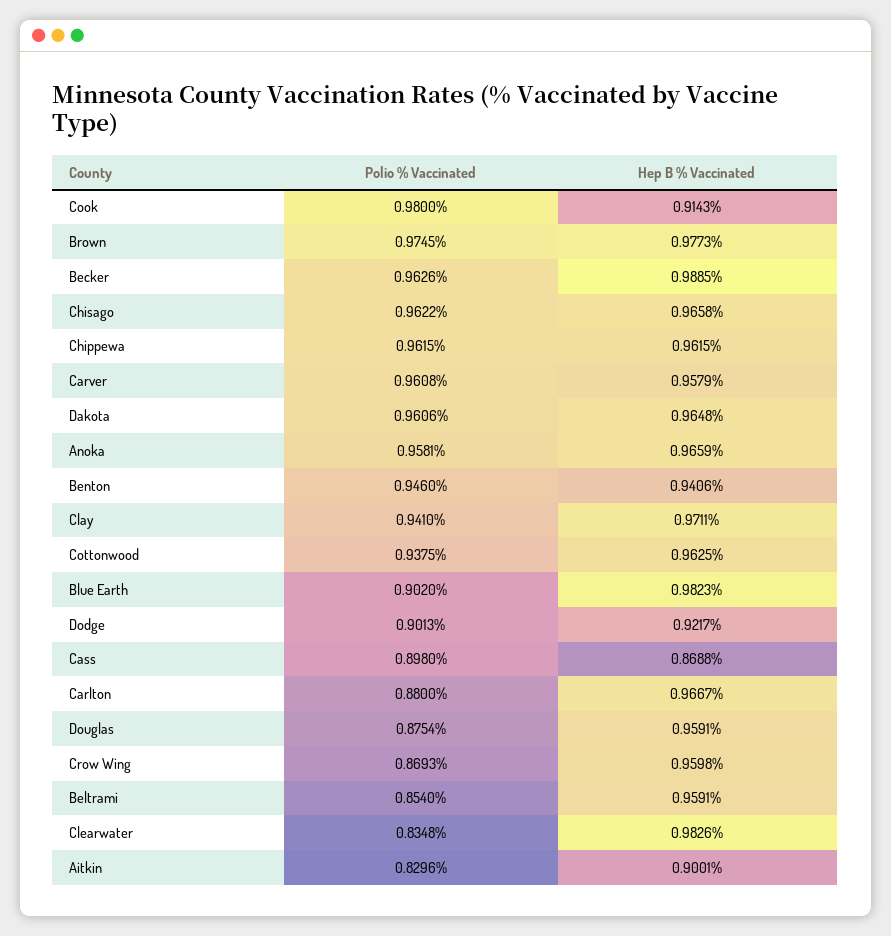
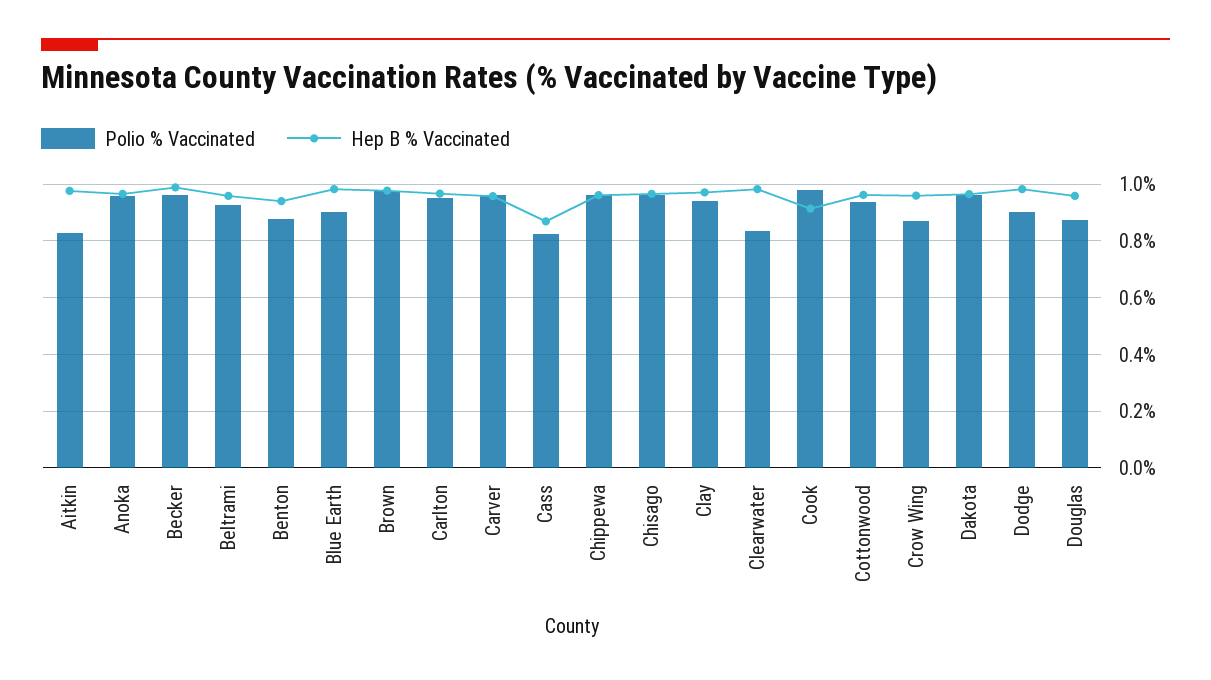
Polio % Vaccinated, Benton: 0.946 -> 0.875
Hep B % Vaccinated, Dodge: 0.9217 -> 0.975
Polio % Vaccinated, Cass: 0.898 -> 0.825
Polio % Vaccinated, Carlton: 0.88 -> 0.95
Polio % Vaccinated, Beltrami: 0.854 -> 0.925
Hep B % Vaccinated, Aitkin: 0.9001 -> 0.975

